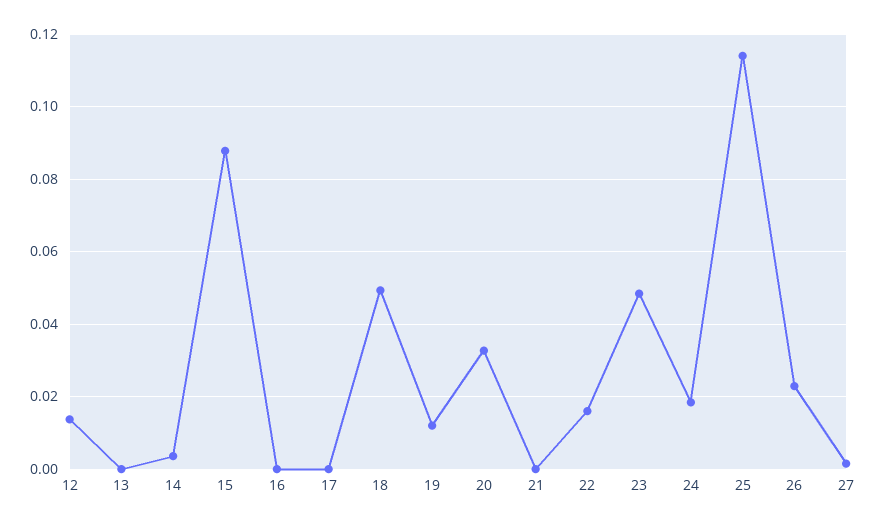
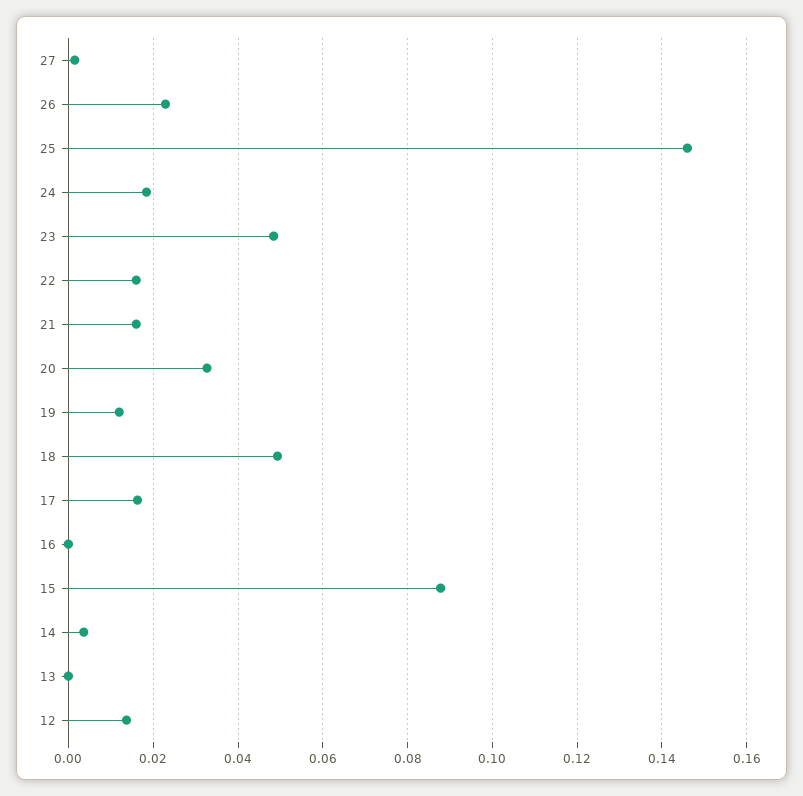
17: 0 -> 0.016
21: 0 -> 0.016
25: 0.114 -> 0.146

